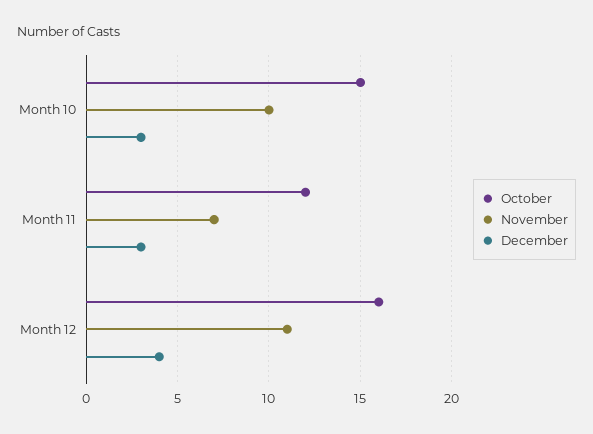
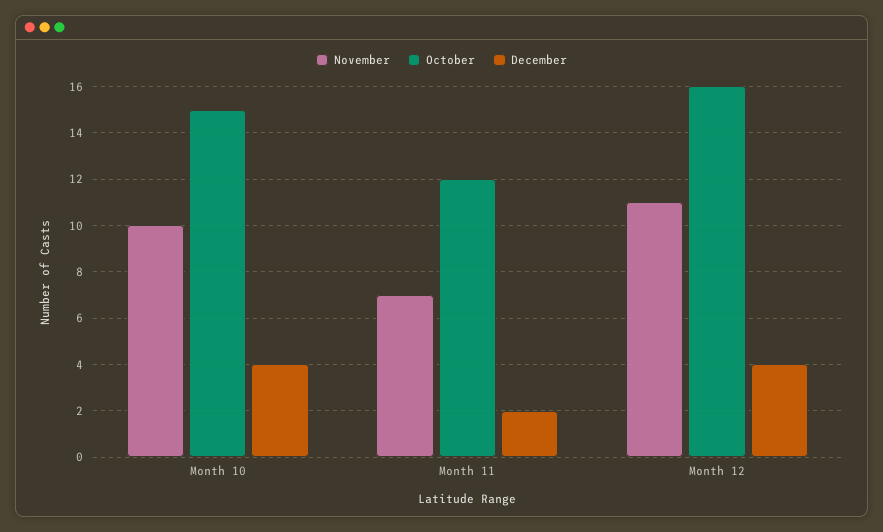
December, Month 10: 3 -> 4
December, Month 11: 3 -> 2

